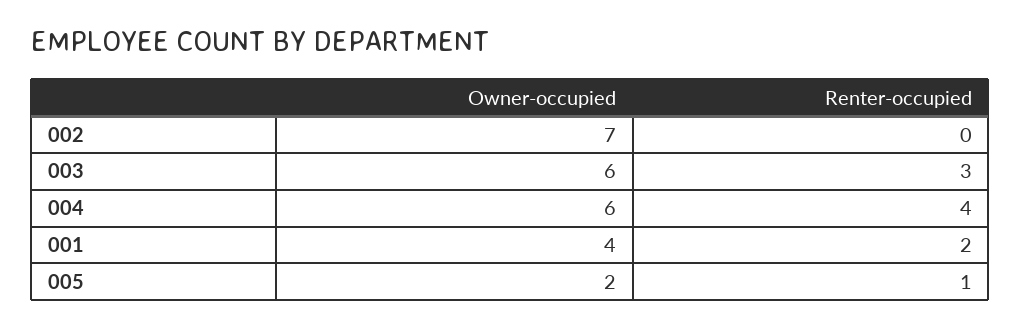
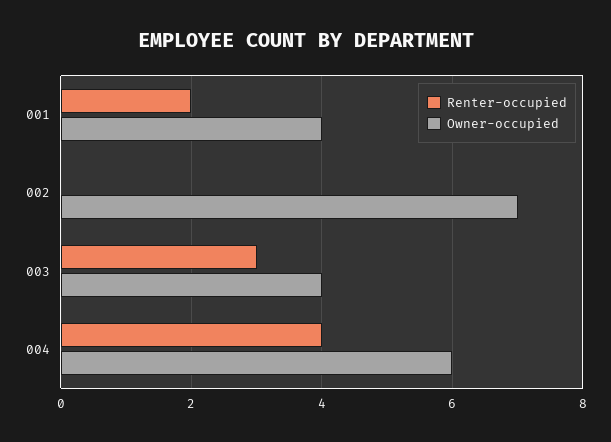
Owner-occupied, 003: 6 -> 4
Owner-occupied, 005: 2 -> none
Renter-occupied, 005: 1 -> none

